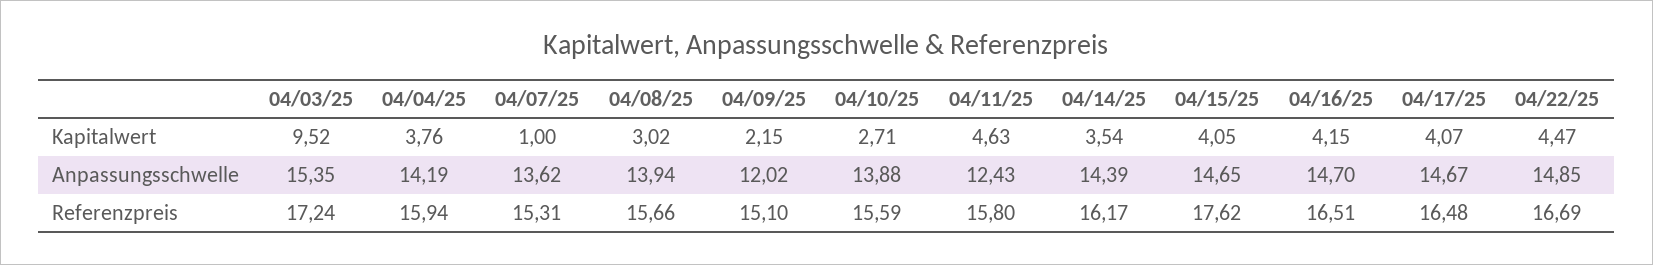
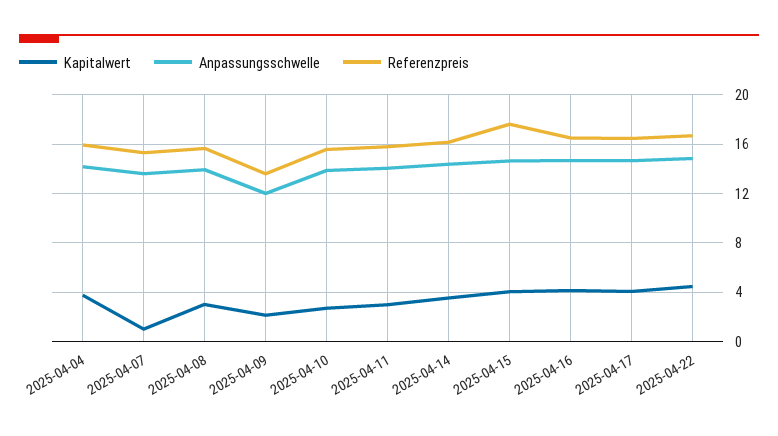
Kapitalwert, 04/03/25: 9.52 -> none
Kapitalwert, 04/11/25: 4.63 -> 3
Anpassungsschwelle, 04/03/25: 15.35 -> none
Anpassungsschwelle, 04/11/25: 12.43 -> 14
Referenzpreis, 04/03/25: 17.24 -> none
Referenzpreis, 04/09/25: 15.1 -> 13.5

